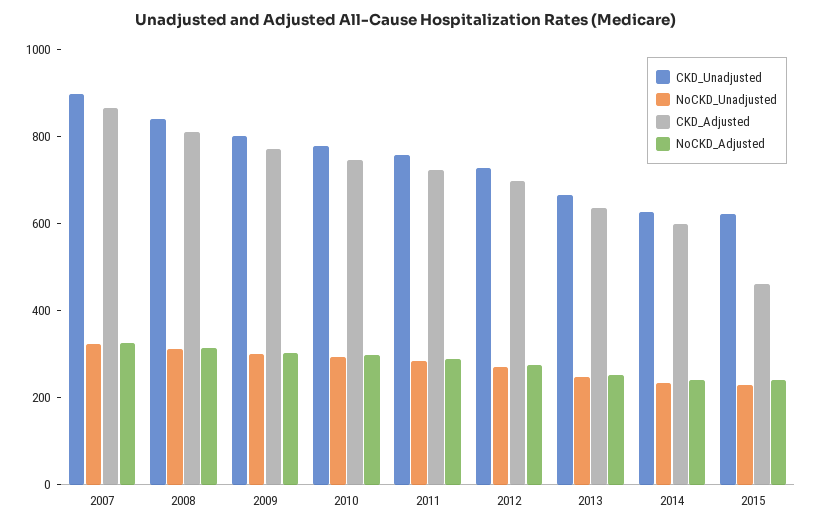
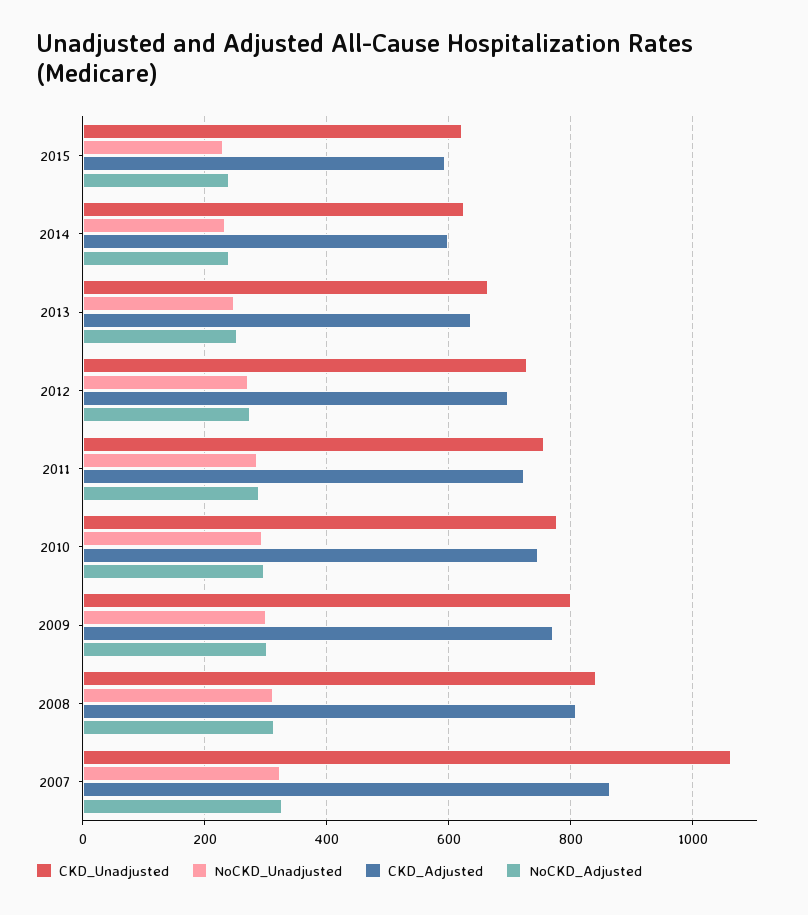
CKD_Unadjusted, 2007: 900 -> 1060
CKD_Adjusted, 2015: 450 -> 600

